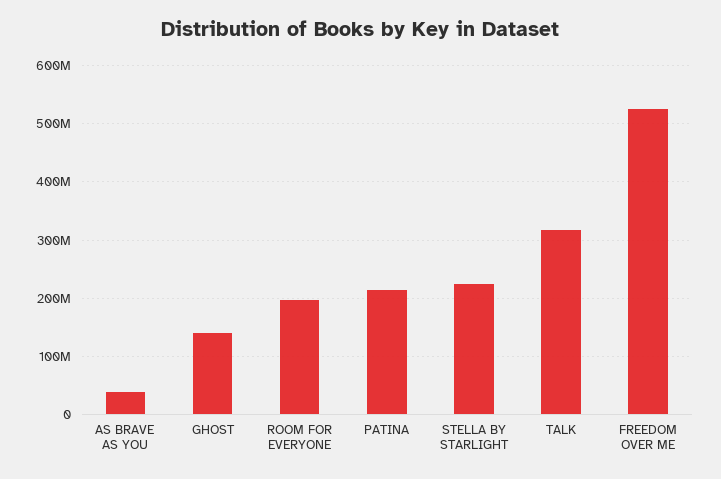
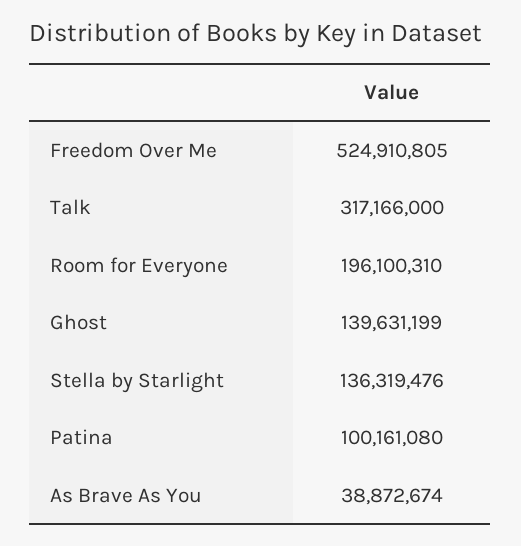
PATINA: 220000000 -> 100161080
STELLA BY STARLIGHT: 220000000 -> 136319476

